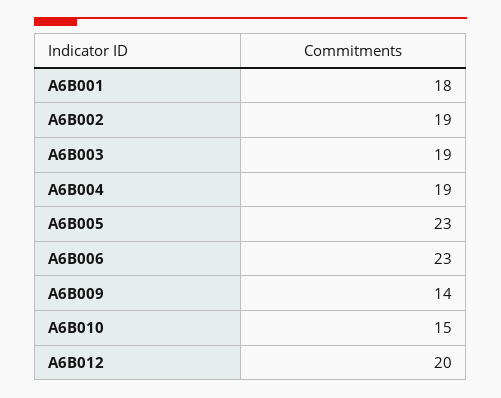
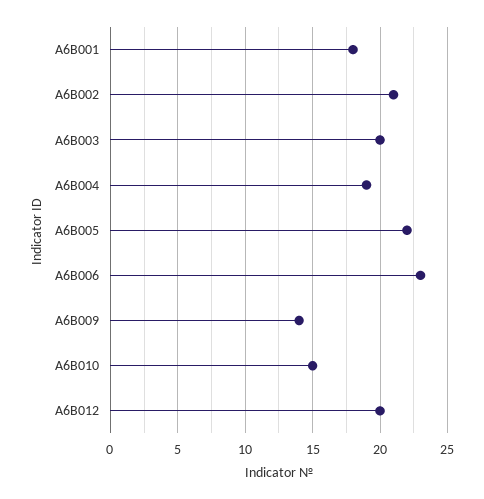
A6B002: 19 -> 21
A6B003: 19 -> 20
A6B005: 23 -> 22

